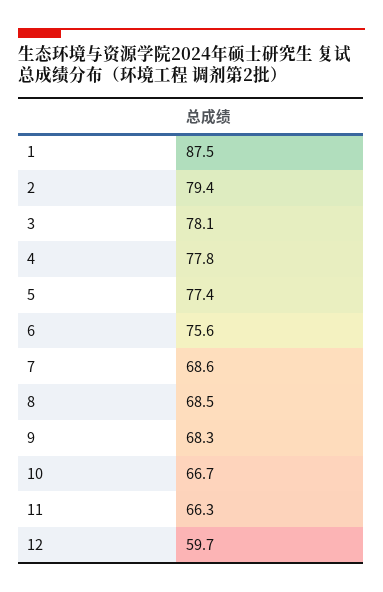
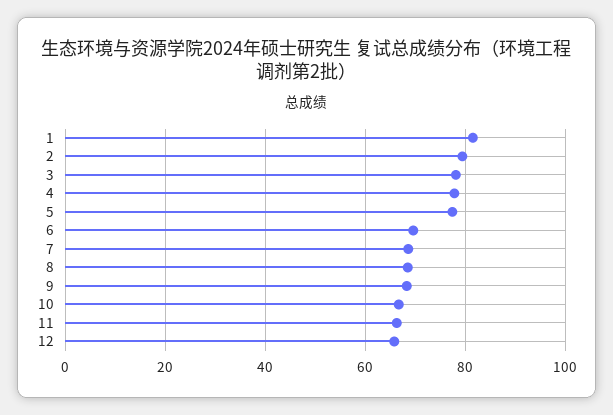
1: 87.5 -> 82
6: 75.6 -> 70
12: 59.7 -> 66

